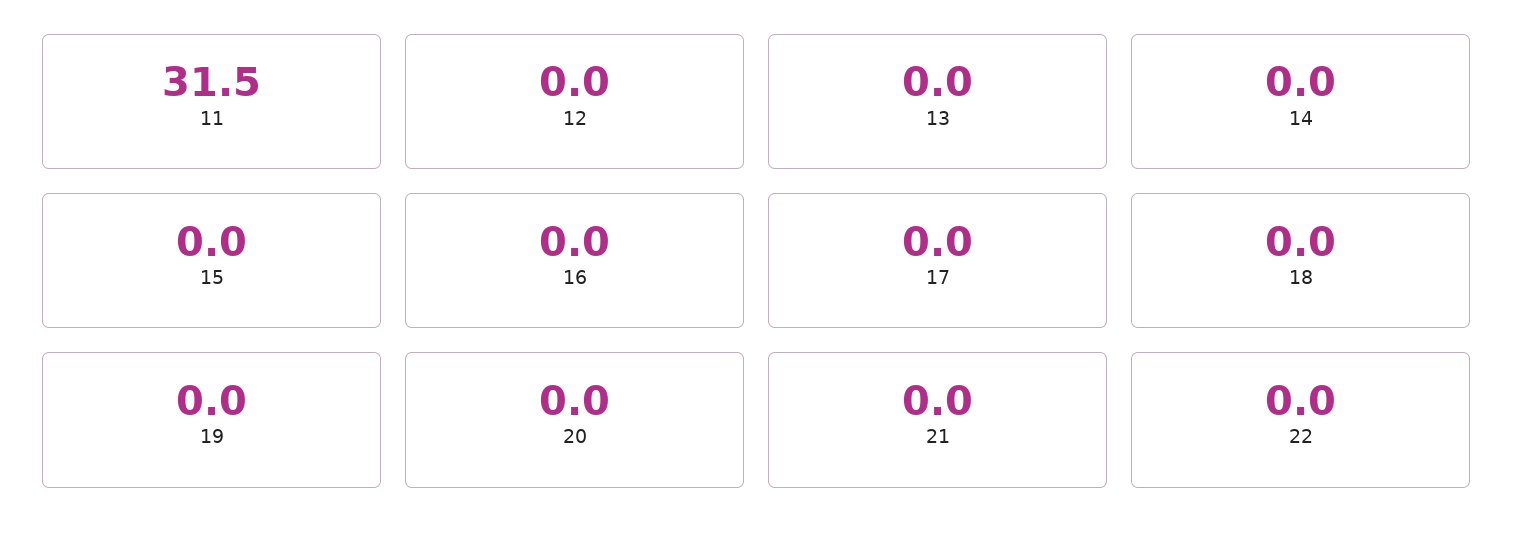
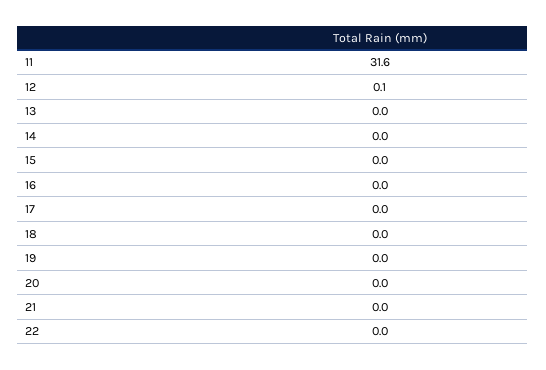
11: 31.5 -> 31.6
12: 0 -> 0.1

